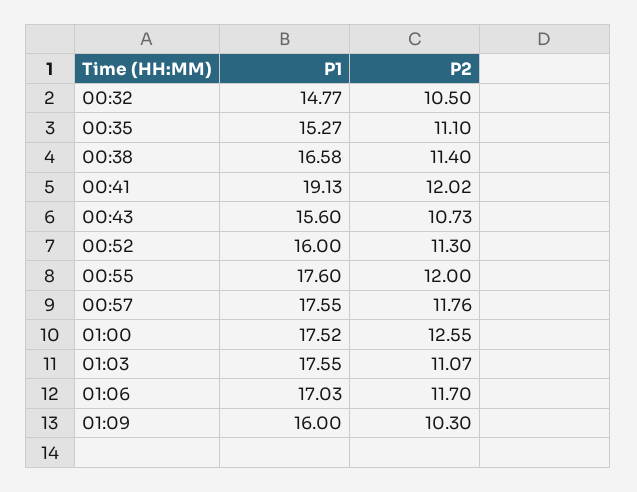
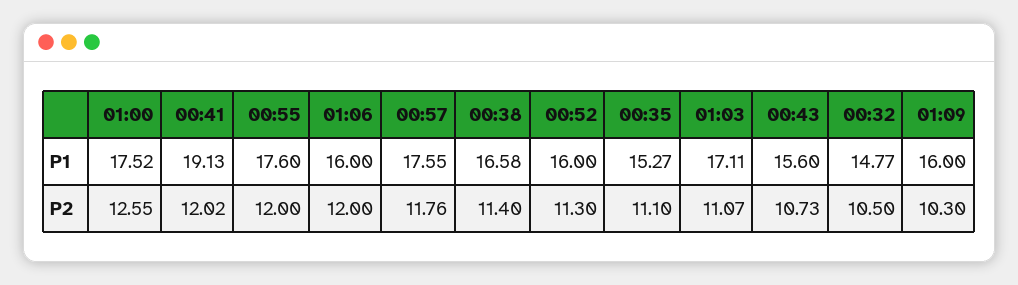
P1, 01:03: 17.55 -> 17.11
P1, 01:06: 17.03 -> 16
P2, 01:06: 11.7 -> 12

